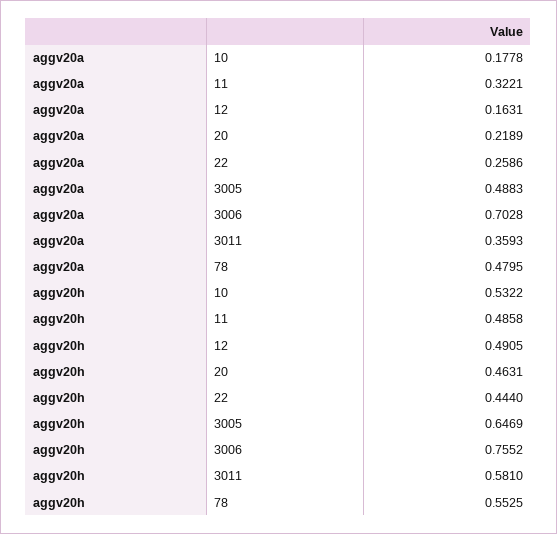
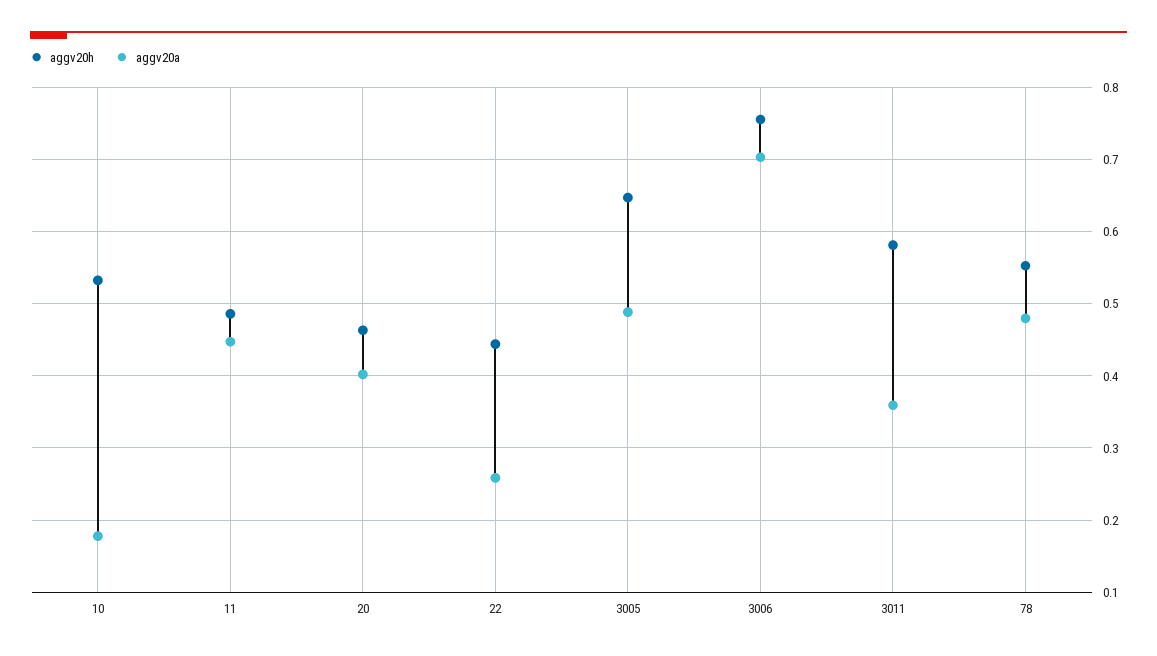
aggv20a, 11: 0.3221 -> 0.45
aggv20a, 12: 0.1631 -> none
aggv20a, 20: 0.2189 -> 0.4
aggv20h, 12: 0.4905 -> none

